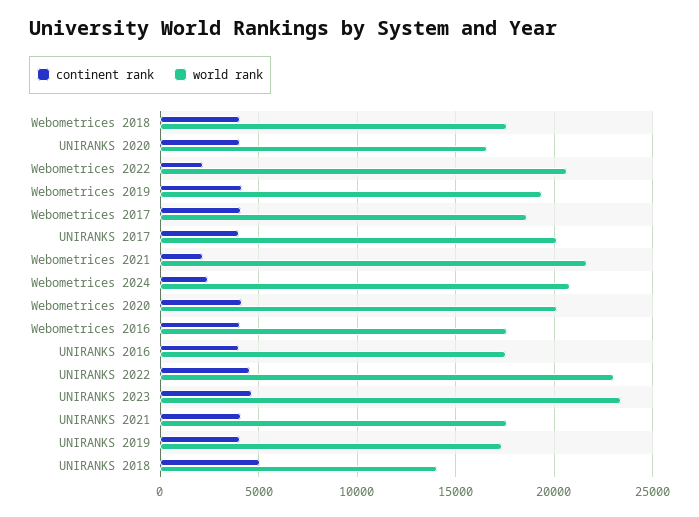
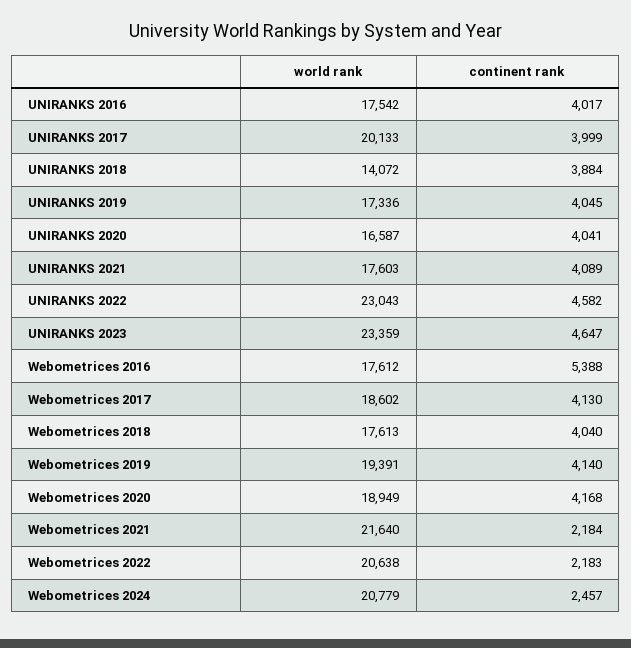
world rank, Webometrices 2020: 20000 -> 18949
continent rank, Webometrices 2016: 4000 -> 5388
continent rank, UNIRANKS 2018: 5000 -> 3884

